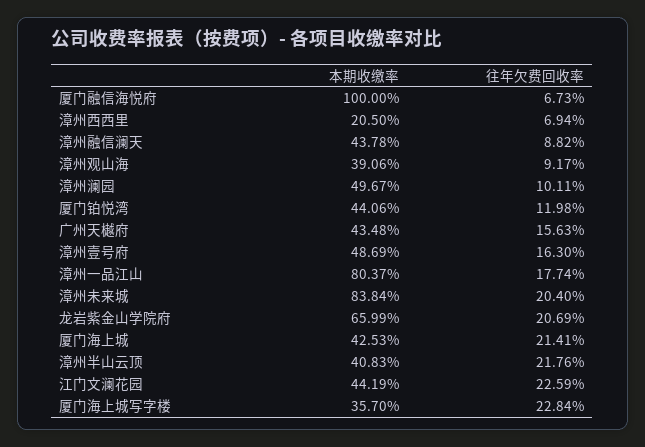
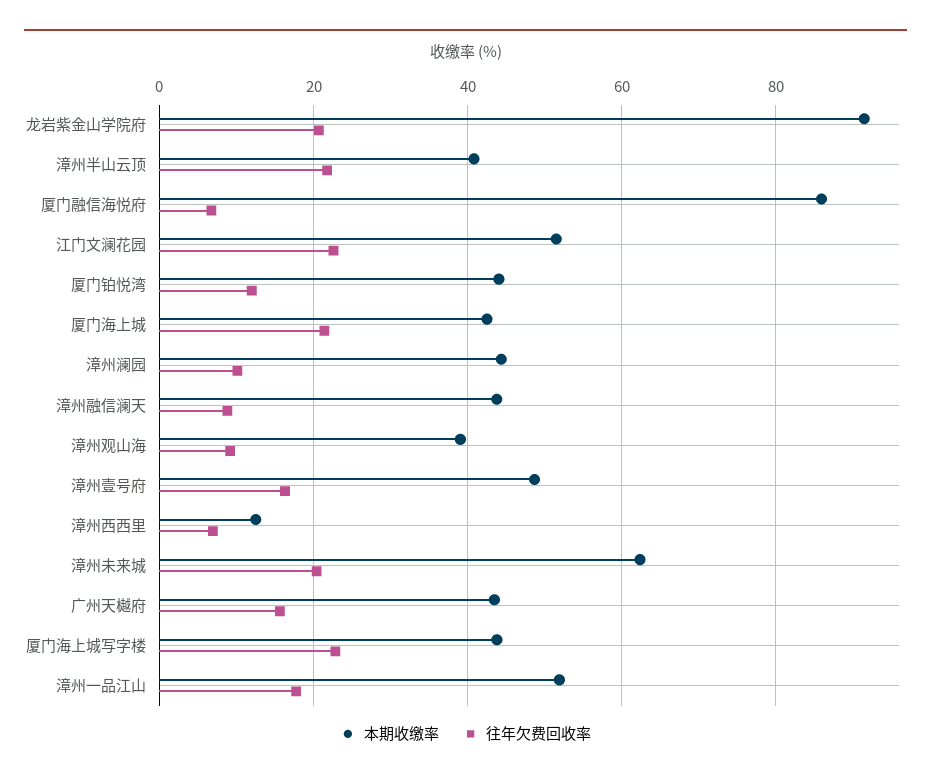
本期收缴率, 厦门融信海悦府: 100 -> 86
本期收缴率, 漳州西西里: 20.5 -> 12
本期收缴率, 漳州澜园: 49.67 -> 44
本期收缴率, 漳州一品江山: 80.37 -> 52
本期收缴率, 漳州未来城: 83.84 -> 62
本期收缴率, 龙岩紫金山学院府: 65.99 -> 92
本期收缴率, 江门文澜花园: 44.19 -> 52
本期收缴率, 厦门海上城写字楼: 35.7 -> 44

